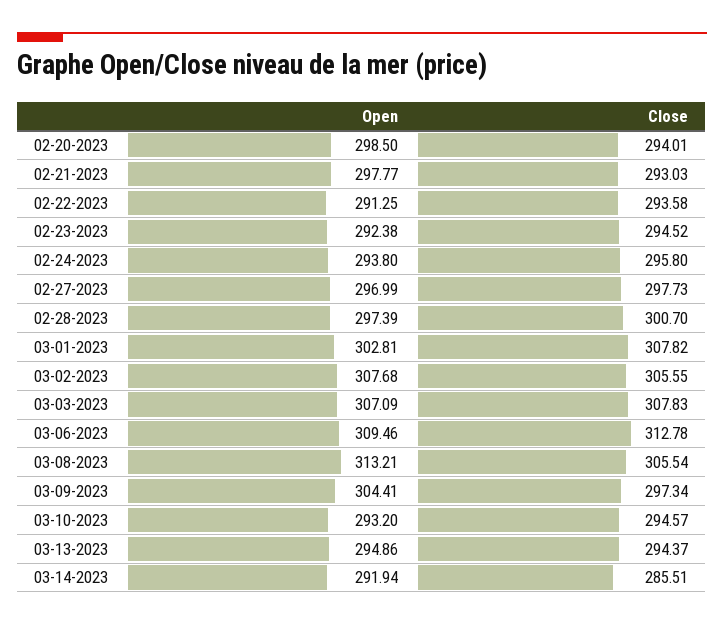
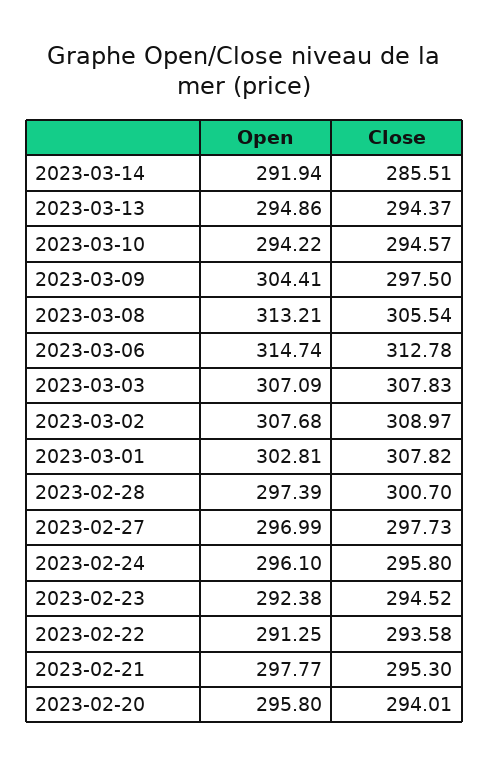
Open, 02-20-2023: 298.5 -> 295.8
Close, 02-21-2023: 293.03 -> 295.3
Open, 02-24-2023: 293.8 -> 296.1
Close, 03-02-2023: 305.55 -> 308.97
Open, 03-06-2023: 309.46 -> 314.74
Close, 03-09-2023: 297.34 -> 297.5
Open, 03-10-2023: 293.2 -> 294.22

